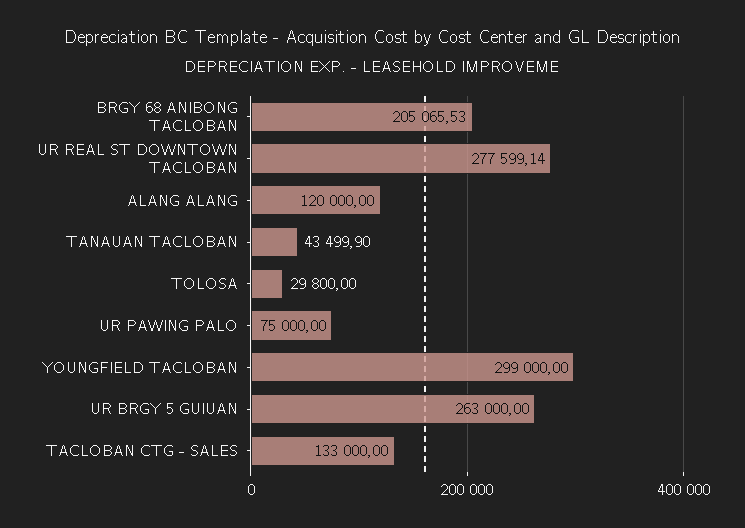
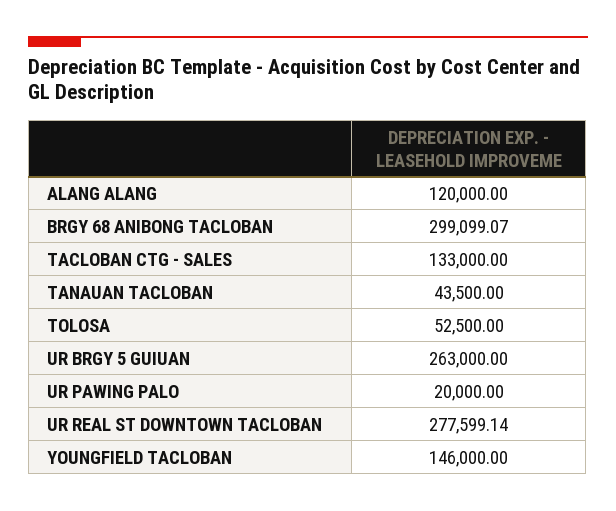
BRGY 68 ANIBONG TACLOBAN: 205065.53 -> 299099.07
TANAUAN TACLOBAN: 43499.9 -> 43500
TOLOSA: 29800 -> 52500
UR PAWING PALO: 75000 -> 20000
YOUNGFIELD TACLOBAN: 299000 -> 146000

